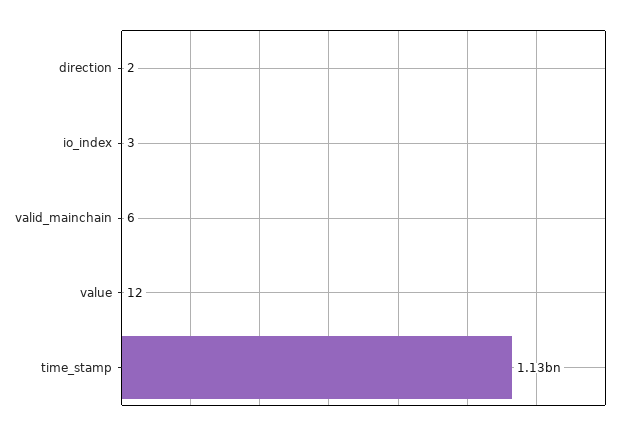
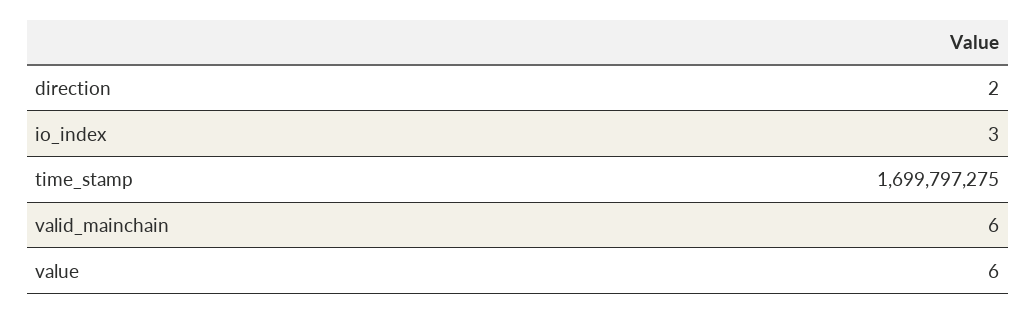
value: 12 -> 6
time_stamp: 1130000000 -> 1699797275

